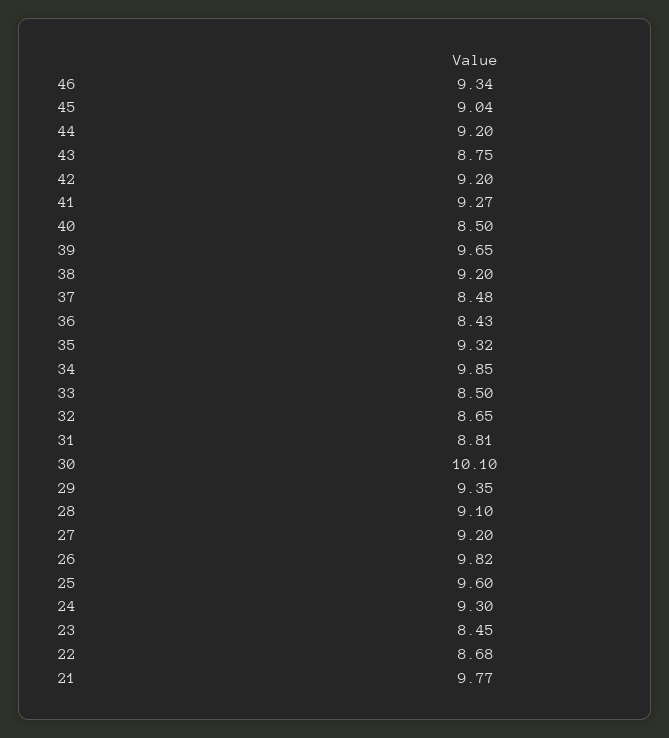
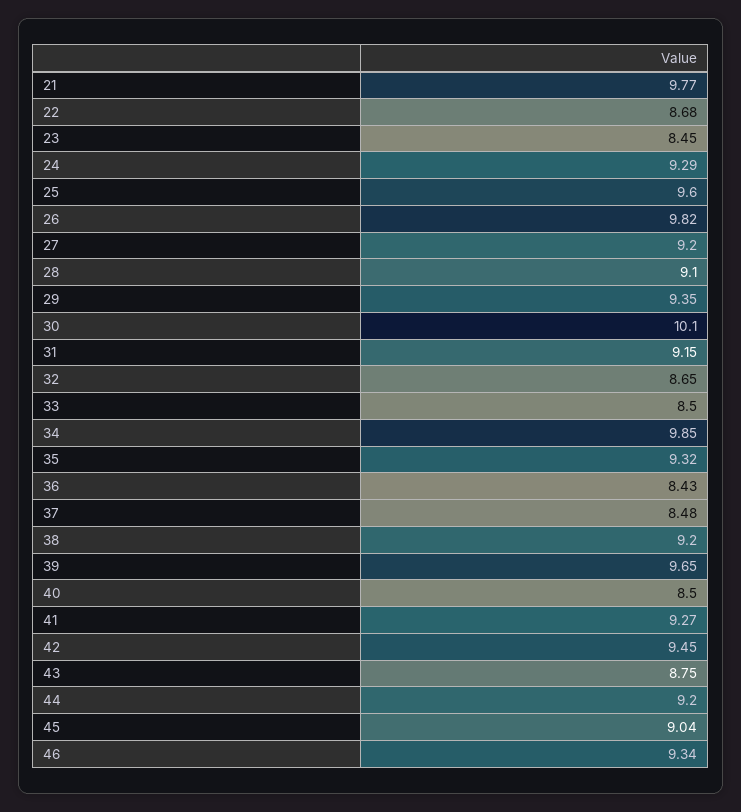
42: 9.2 -> 9.45
31: 8.81 -> 9.15
24: 9.3 -> 9.29

